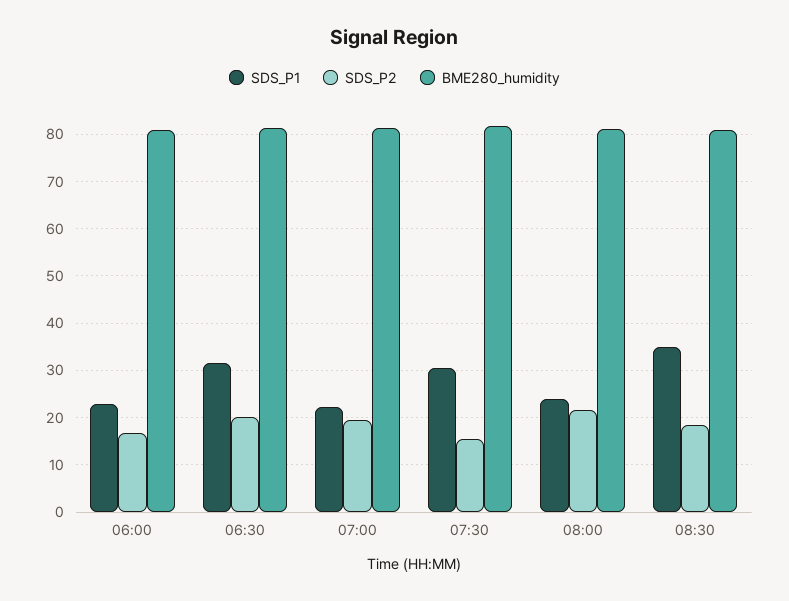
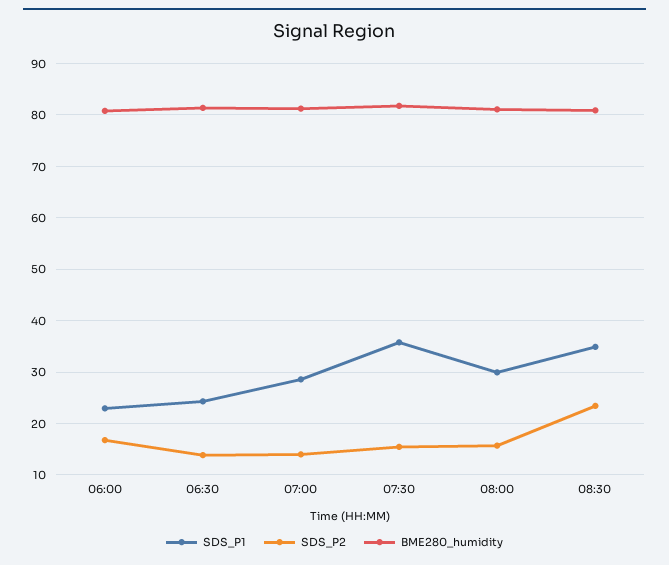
SDS_P1, 06:30: 32 -> 24
SDS_P2, 06:30: 20 -> 14
SDS_P1, 07:00: 22 -> 28
SDS_P2, 07:00: 20 -> 14
SDS_P1, 07:30: 30 -> 36
SDS_P1, 08:00: 24 -> 30
SDS_P2, 08:00: 22 -> 16
SDS_P2, 08:30: 18 -> 24

